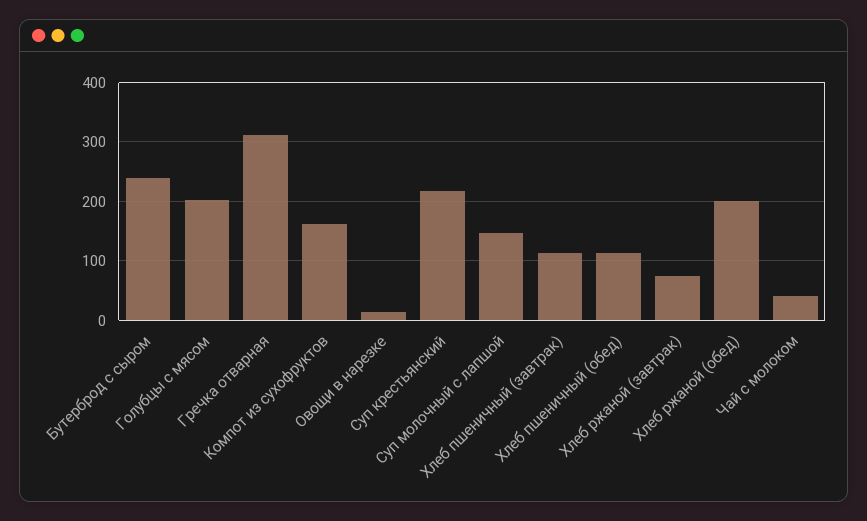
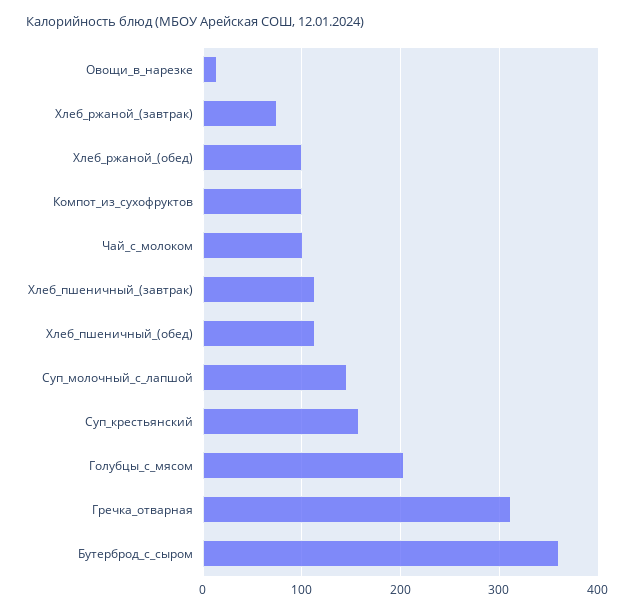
Бутерброд с сыром: 240 -> 360
Компот из сухофруктов: 160 -> 100
Суп крестьянский: 220 -> 160
Хлеб ржаной (обед): 200 -> 100
Чай с молоком: 40 -> 100

